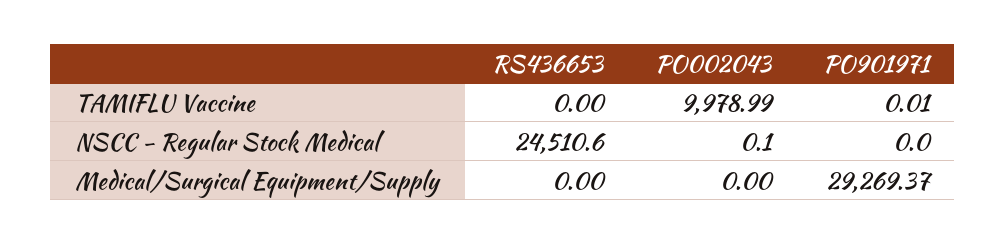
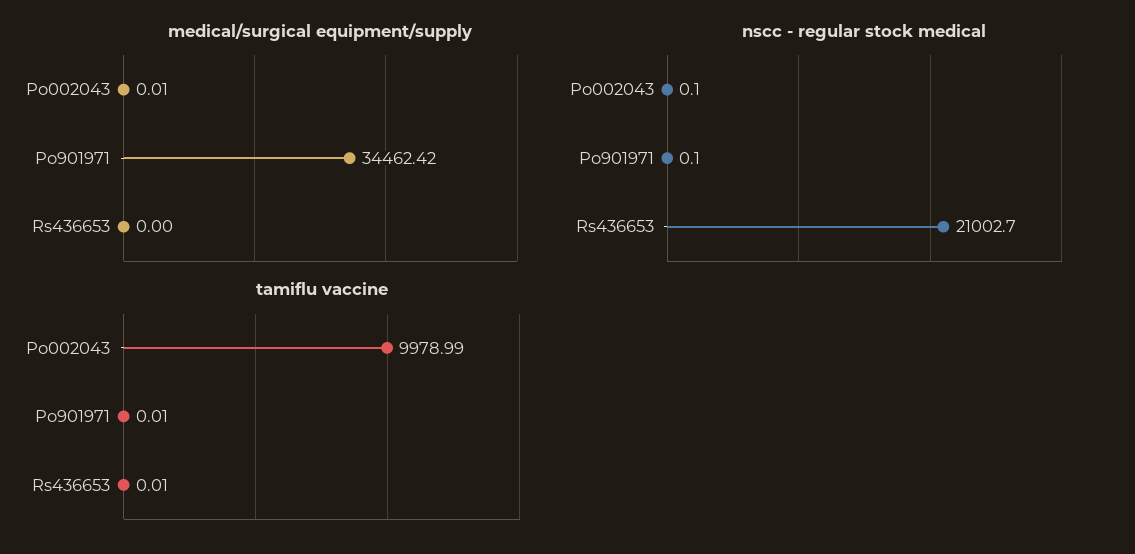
TAMIFLU Vaccine, RS436653: 0 -> 0.01
NSCC - Regular Stock Medical, RS436653: 24510.6 -> 21002.7
NSCC - Regular Stock Medical, PO901971: 0 -> 0.1
Medical/Surgical Equipment/Supply, PO002043: 0 -> 0.01
Medical/Surgical Equipment/Supply, PO901971: 29269.37 -> 34462.42

